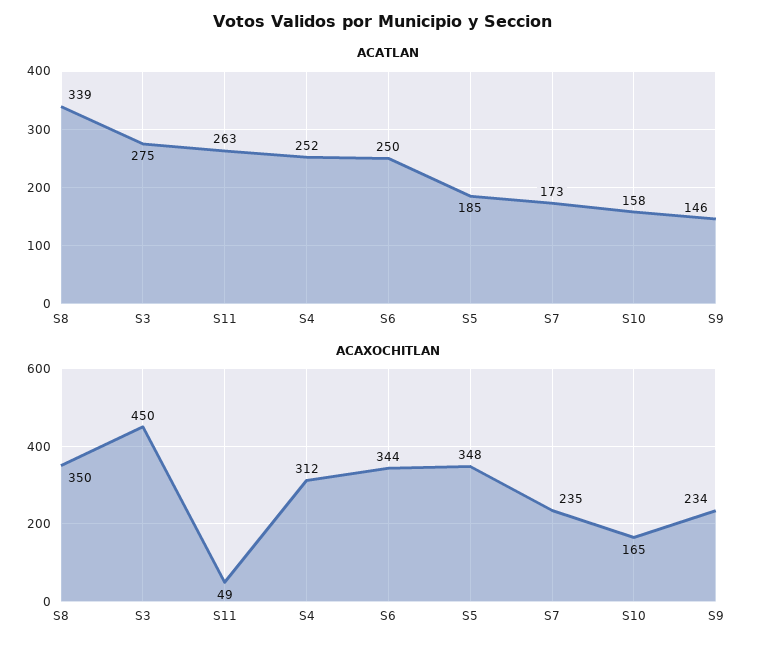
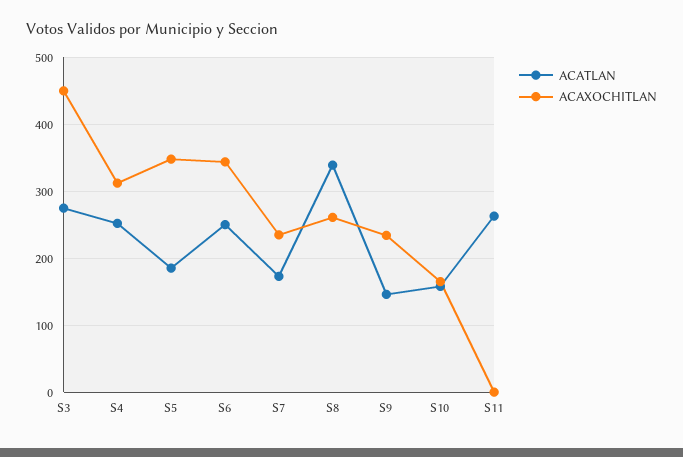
ACAXOCHITLAN, S8: 350 -> 260
ACAXOCHITLAN, S11: 49 -> 0

